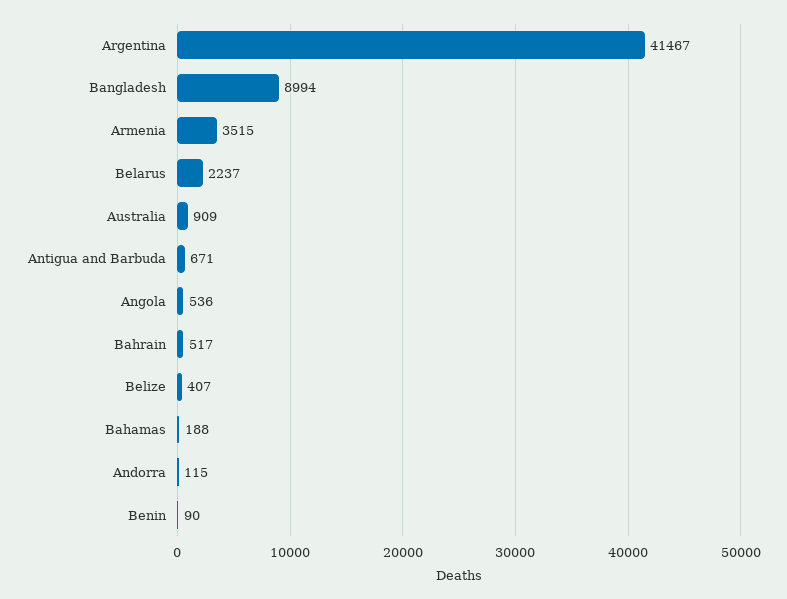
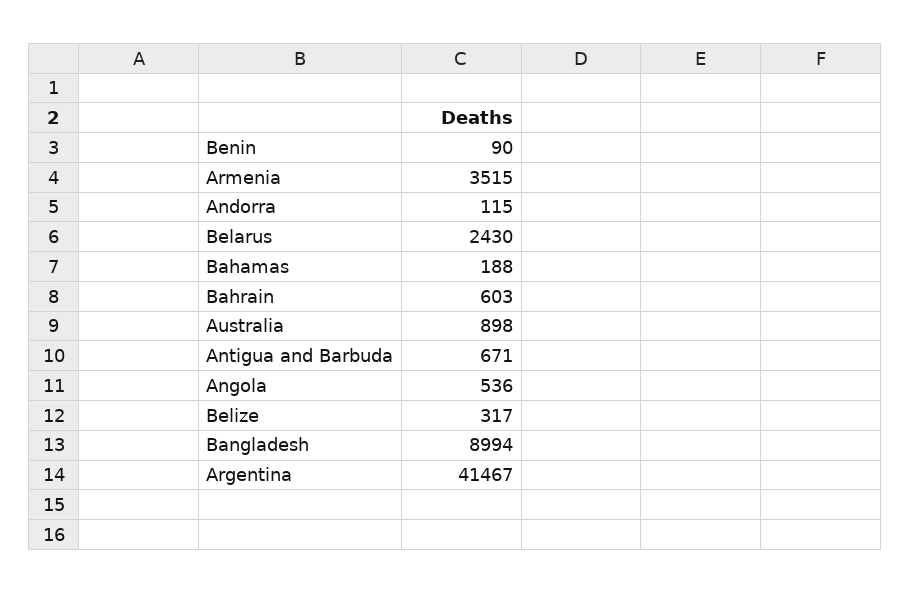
Belarus: 2237 -> 2430
Australia: 909 -> 898
Bahrain: 517 -> 603
Belize: 407 -> 317

